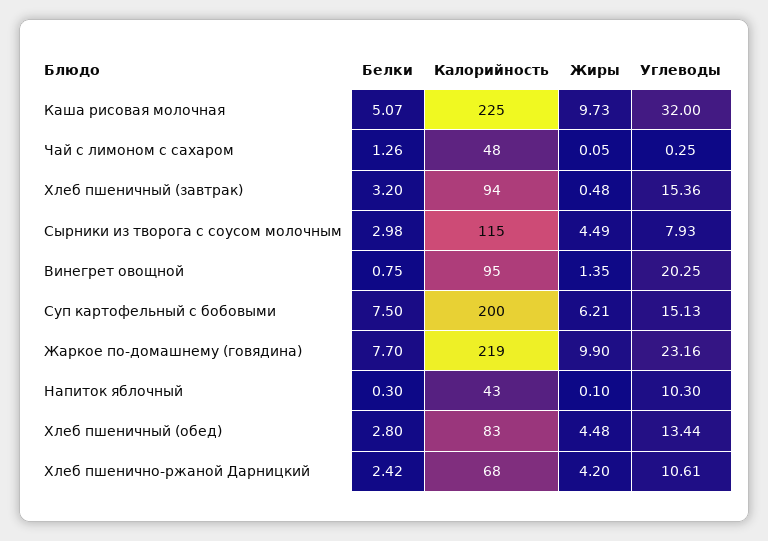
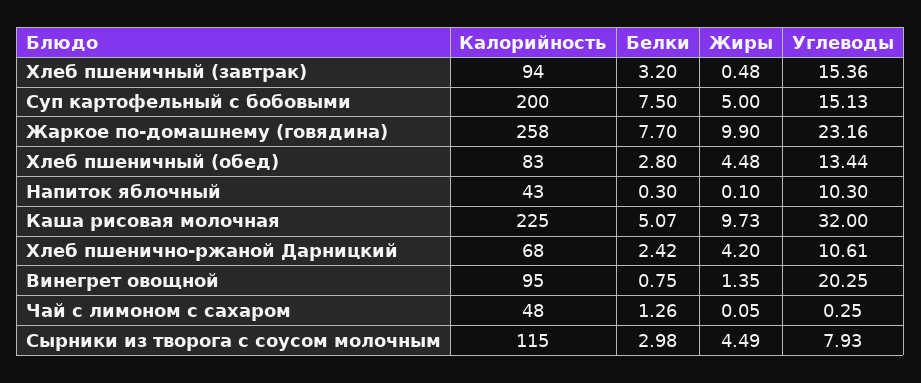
Жиры, Суп картофельный с бобовыми: 6.21 -> 5
Калорийность, Жаркое по-домашнему (говядина): 219 -> 258

